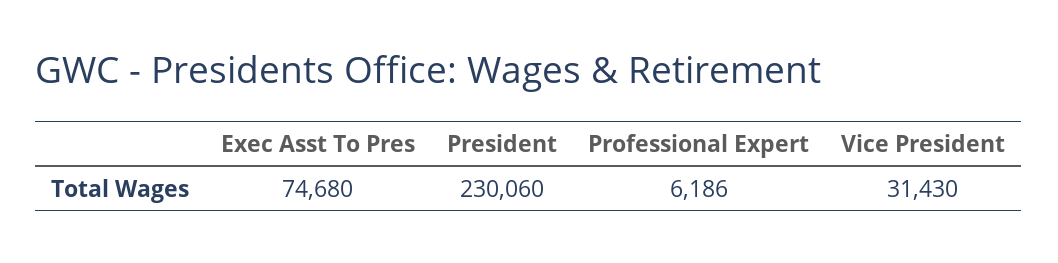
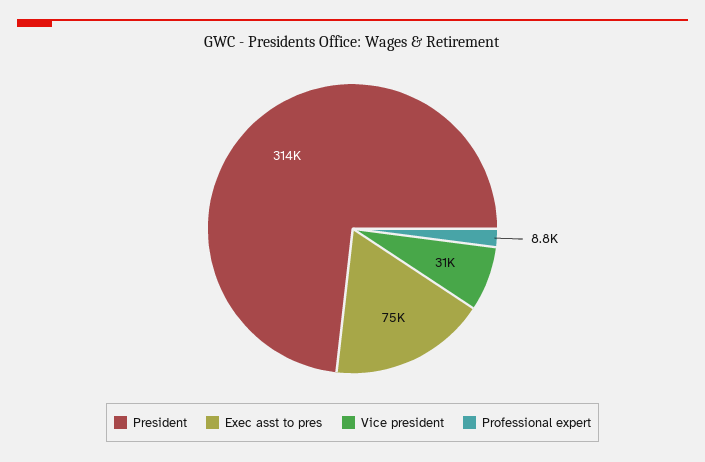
President: 230060 -> 314000
Professional Expert: 6186 -> 8800

